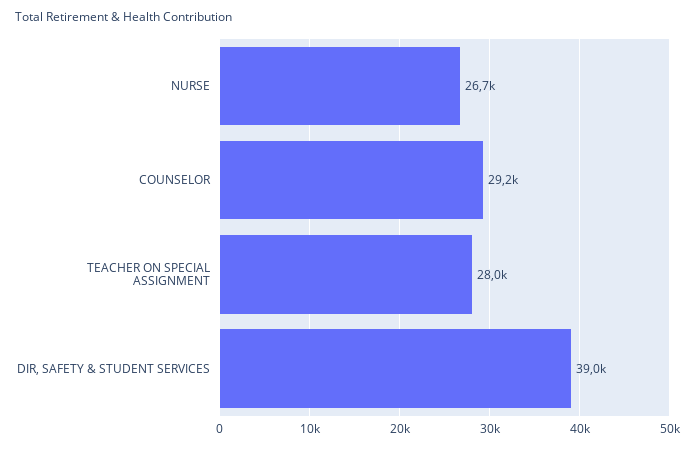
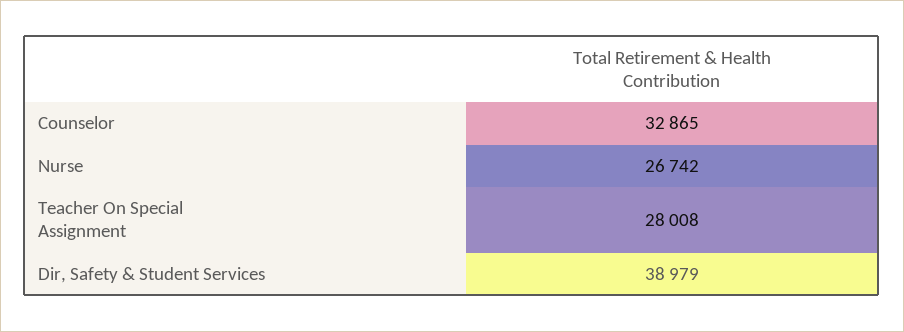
COUNSELOR: 29200 -> 32865

